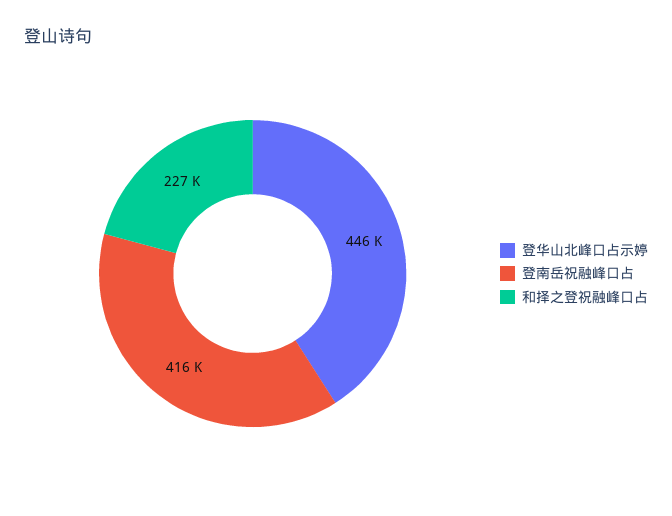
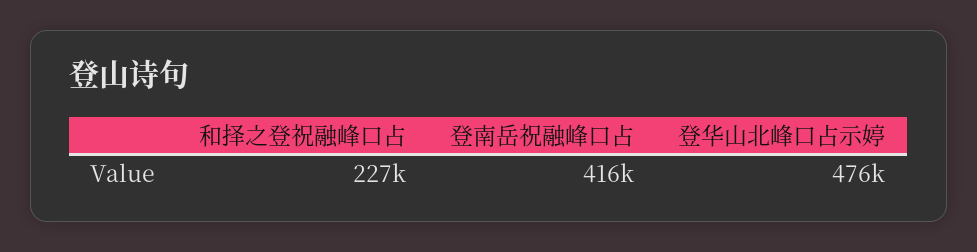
登华山北峰口占示婷: 446000 -> 476000

